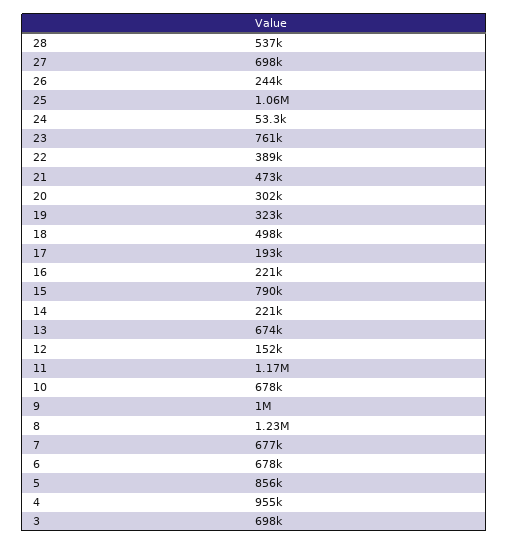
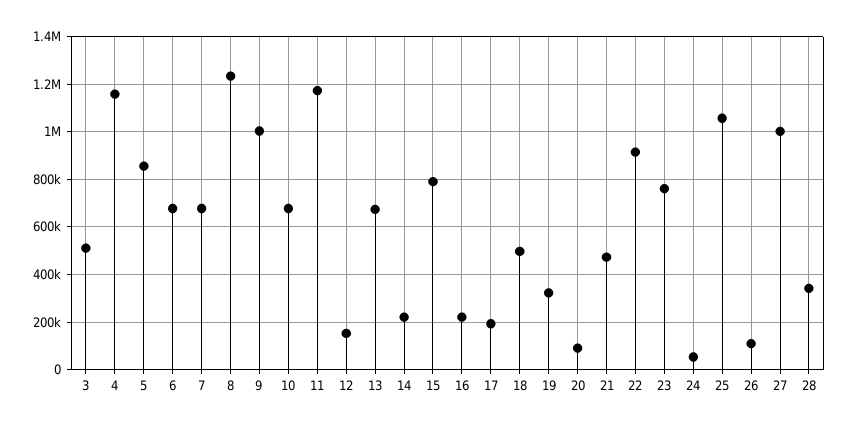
28: 537000 -> 350000
27: 698000 -> 1000000
26: 244000 -> 100000
22: 389000 -> 900000
20: 302000 -> 100000
4: 955000 -> 1150000
3: 698000 -> 500000

